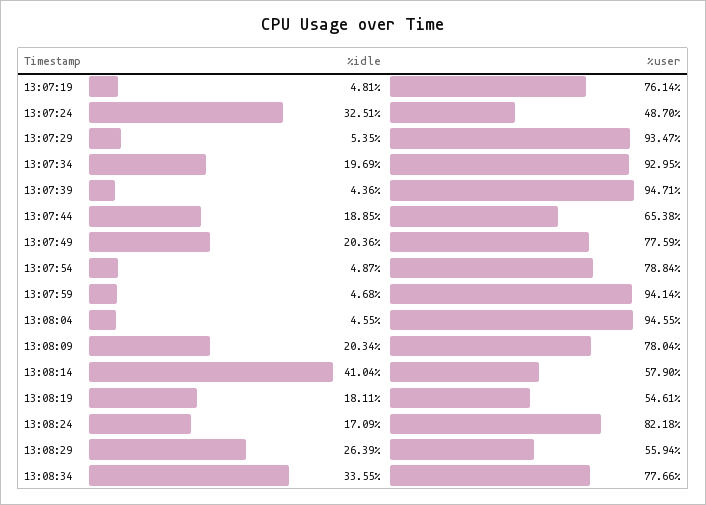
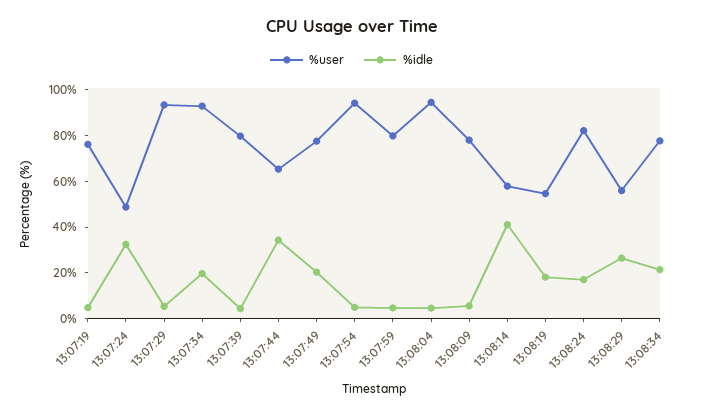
%user, 13:07:39: 94.71 -> 80
%idle, 13:07:44: 18.85 -> 35
%user, 13:07:54: 78.84 -> 95
%user, 13:07:59: 94.14 -> 80
%idle, 13:08:09: 20.34 -> 5
%idle, 13:08:34: 33.55 -> 20

